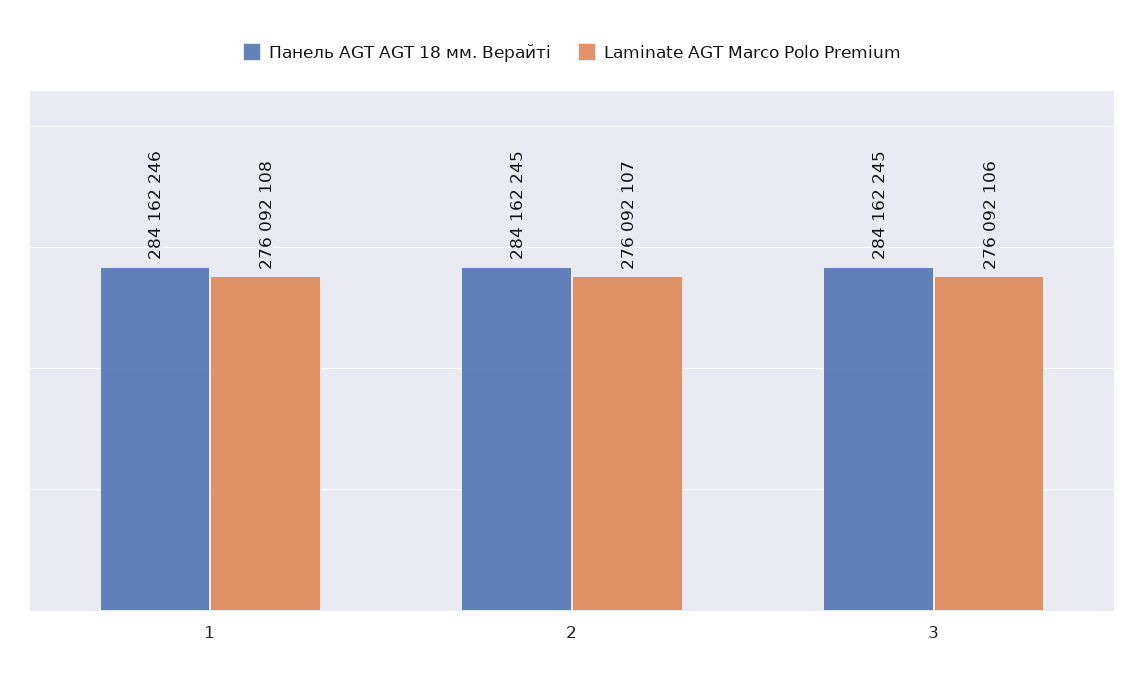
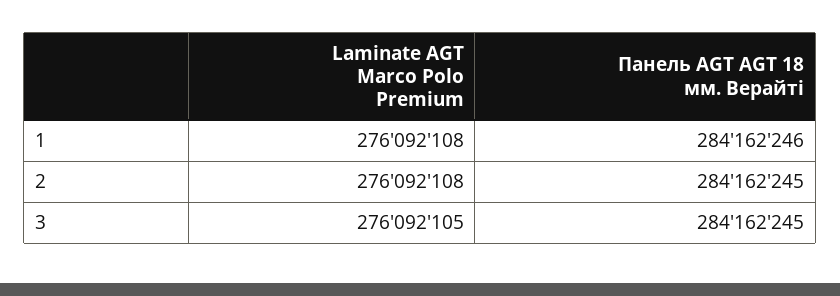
Laminate AGT Marco Polo Premium, 2: 276092107 -> 276092108
Laminate AGT Marco Polo Premium, 3: 276092106 -> 276092105

